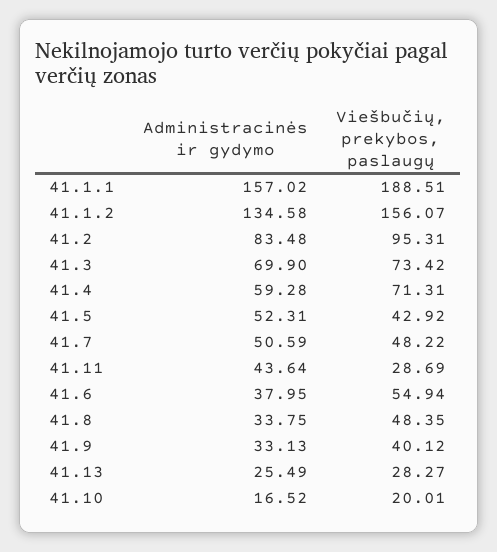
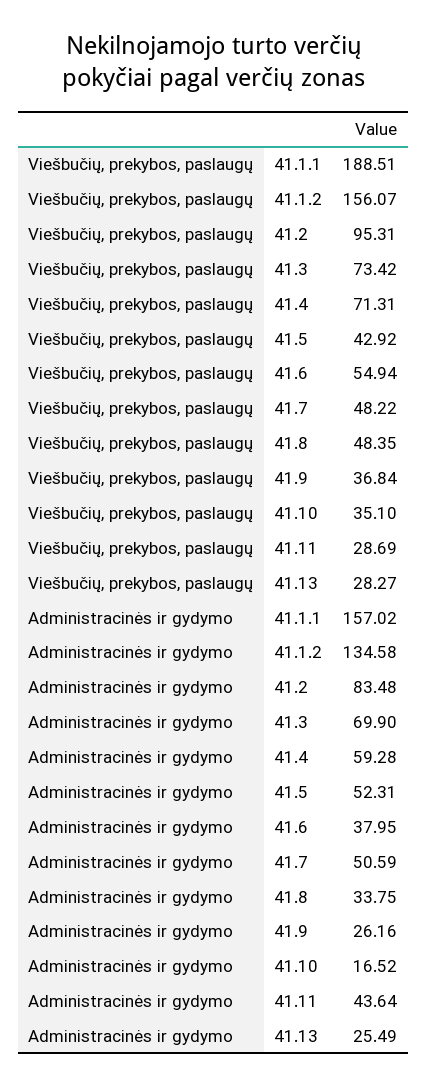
Administracinės ir gydymo, 41.9: 33.13 -> 26.16
Viešbučių, prekybos, paslaugų, 41.9: 40.12 -> 36.84
Viešbučių, prekybos, paslaugų, 41.10: 20.01 -> 35.1

